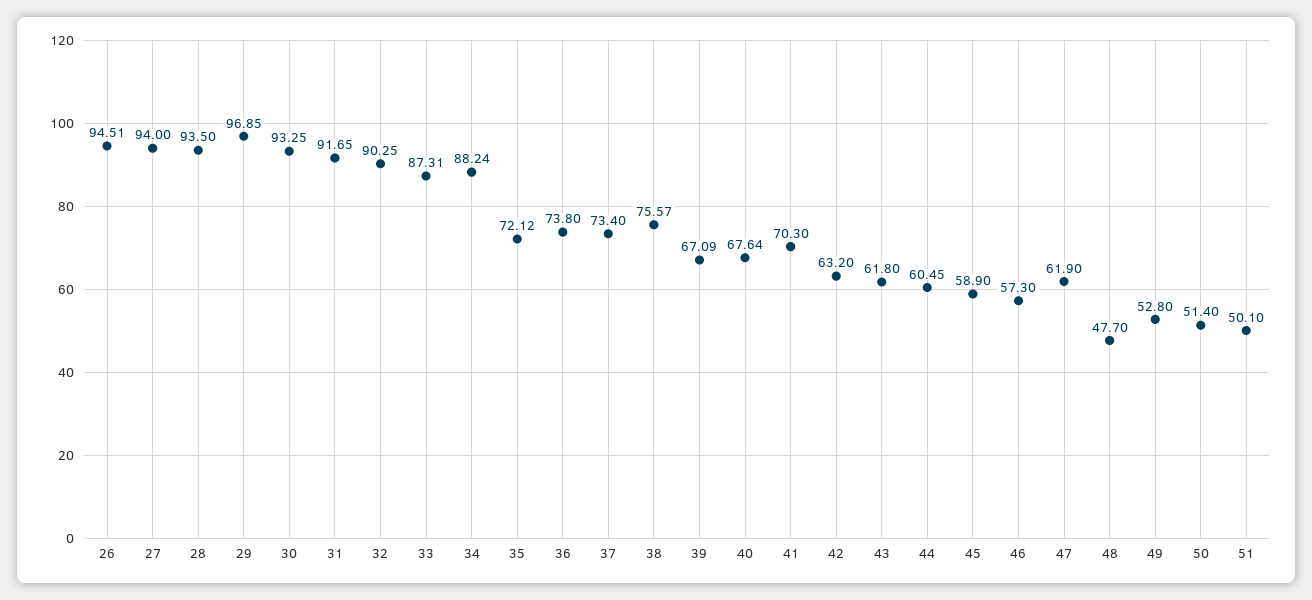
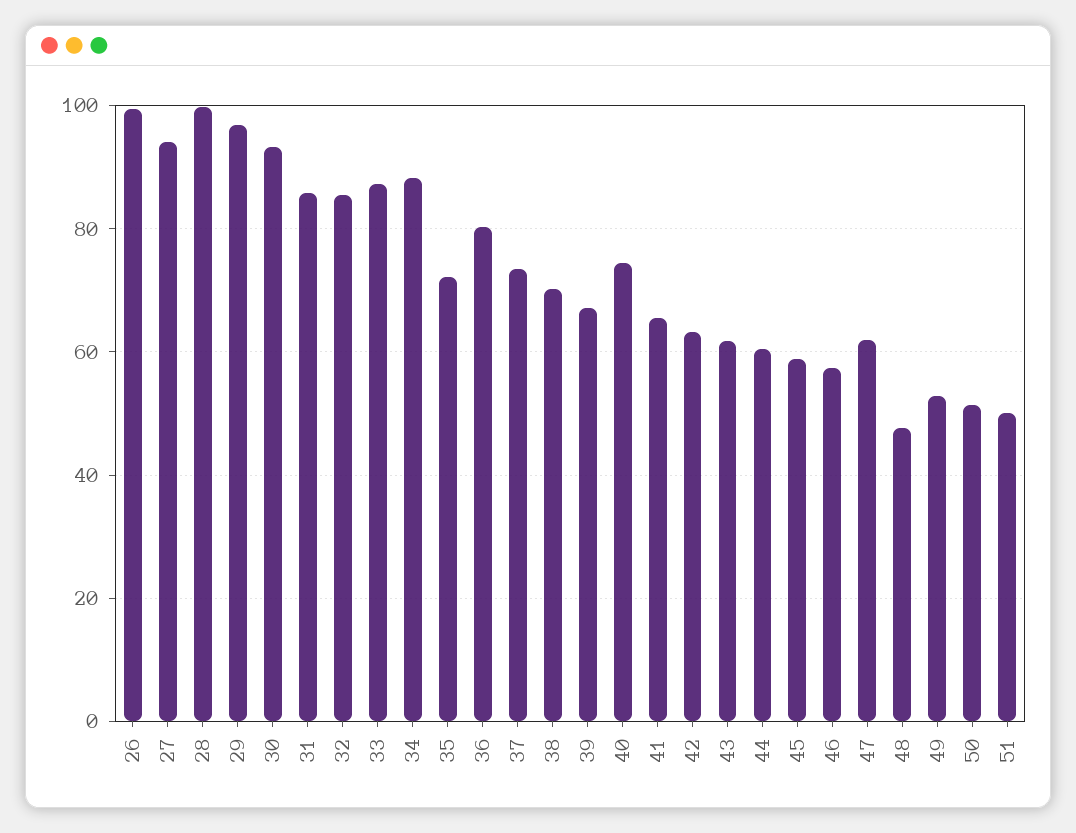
26: 94.51 -> 100
28: 93.5 -> 100
31: 91.65 -> 86
32: 90.25 -> 86
36: 73.8 -> 80
38: 75.57 -> 70
40: 67.64 -> 74
41: 70.3 -> 66

